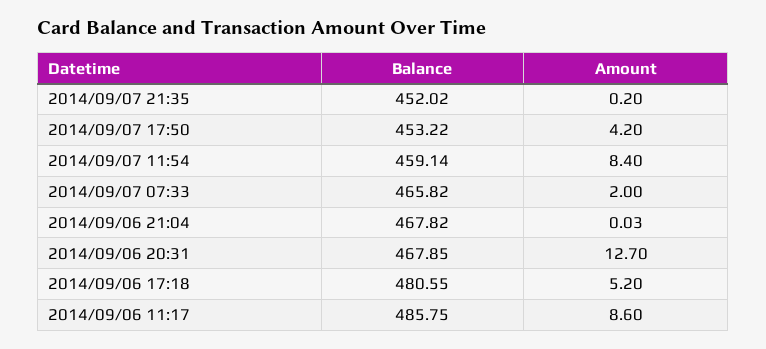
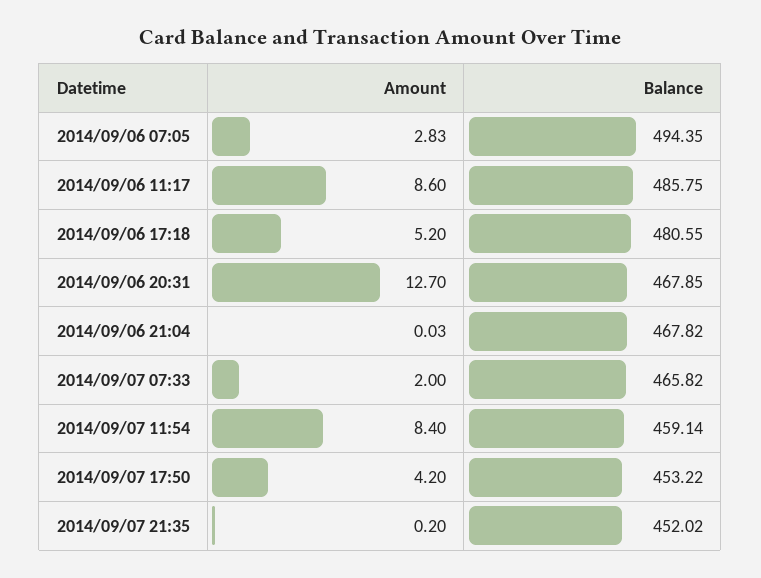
Amount, 2014/09/06 07:05: none -> 2.83
Balance, 2014/09/06 07:05: none -> 494.35

